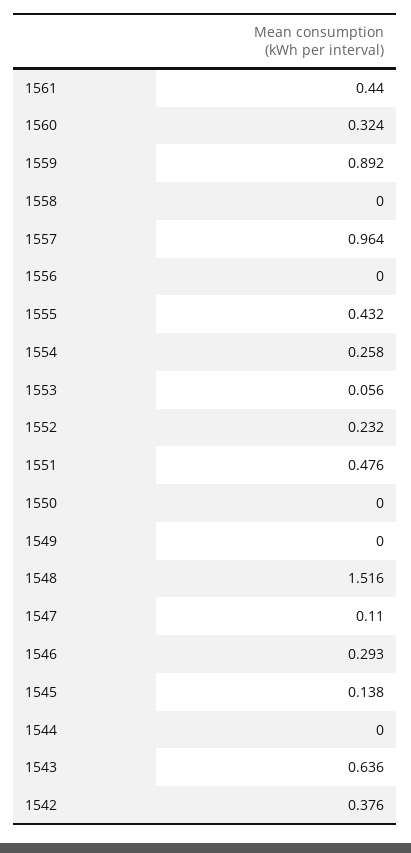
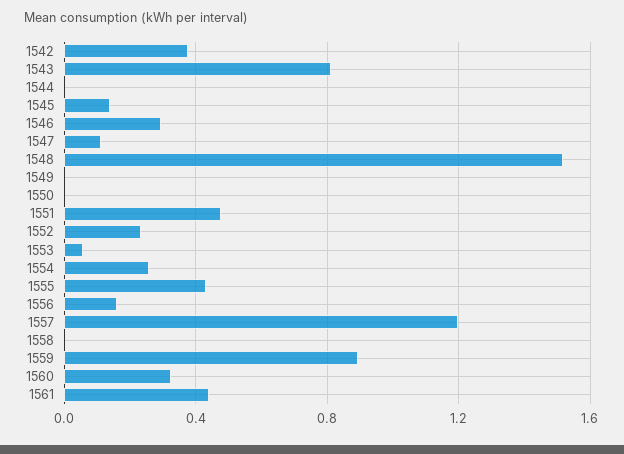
1557: 0.964 -> 1.2
1556: 0 -> 0.15
1543: 0.636 -> 0.8

